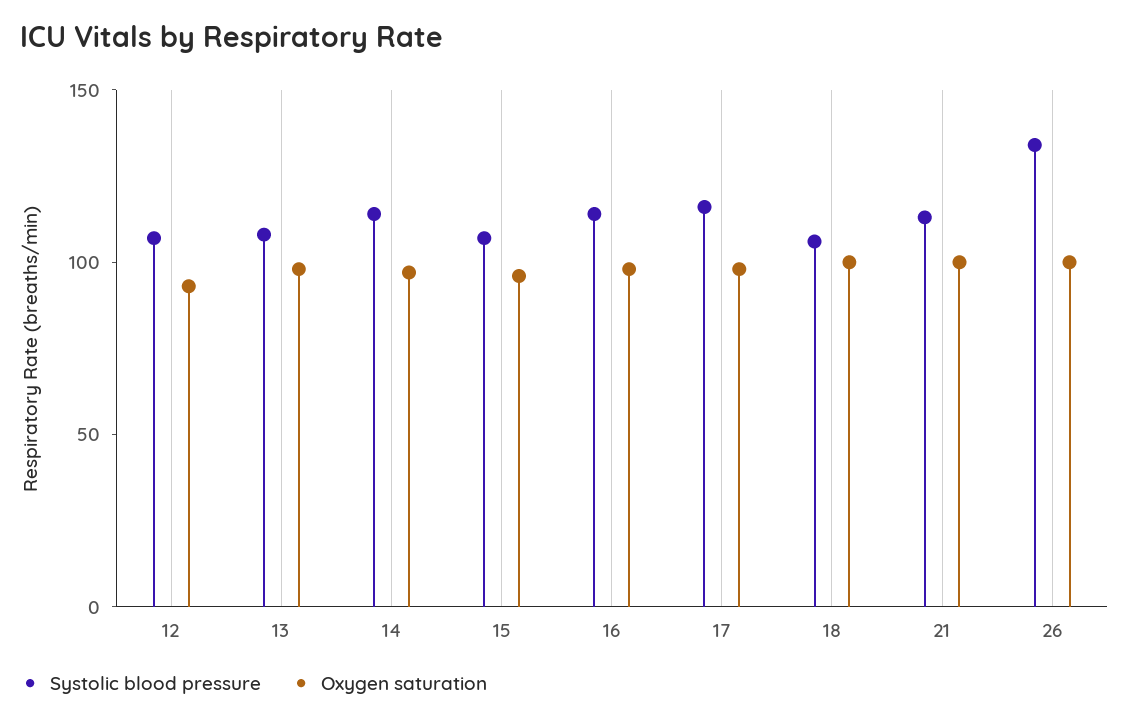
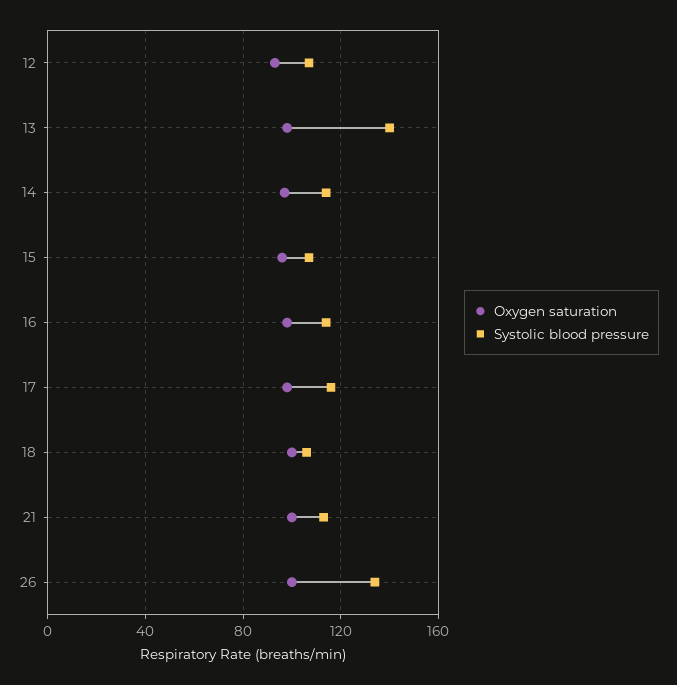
Systolic blood pressure, 13: 110 -> 140

